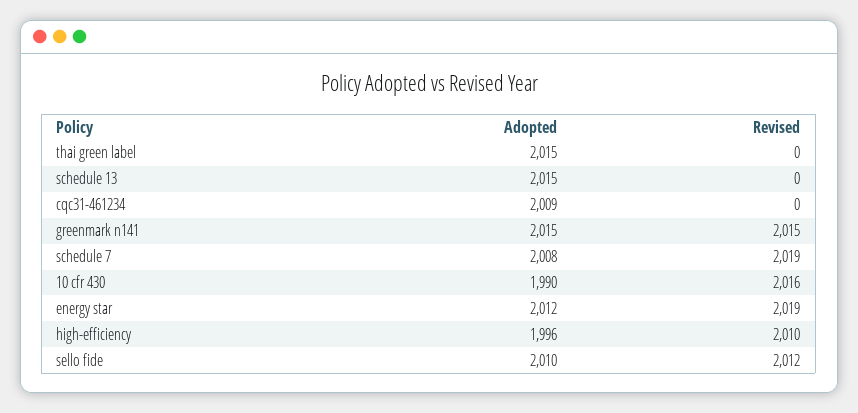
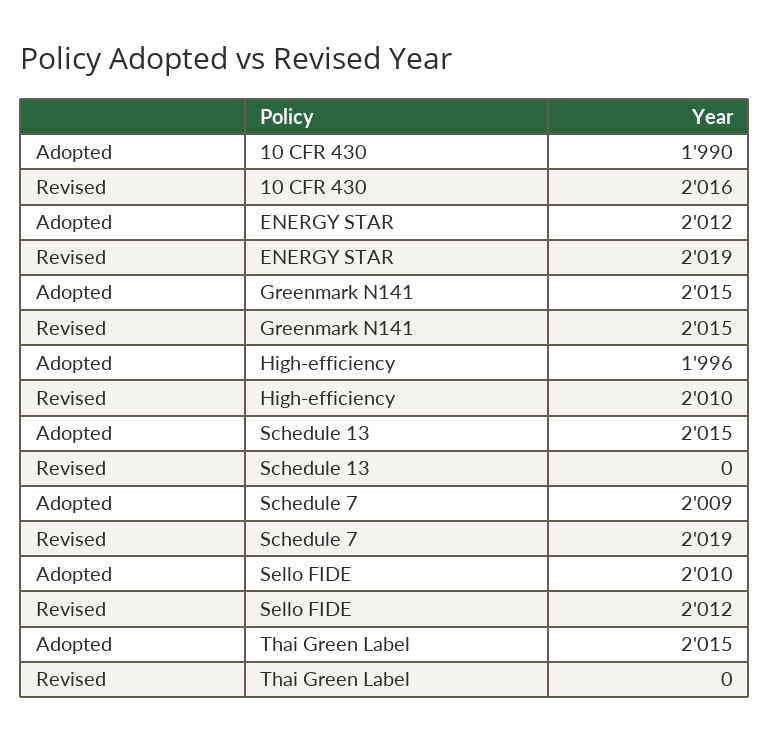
Adopted, cqc31-461234: 2009 -> none
Revised, cqc31-461234: 0 -> none
Adopted, schedule 7: 2008 -> 2009

